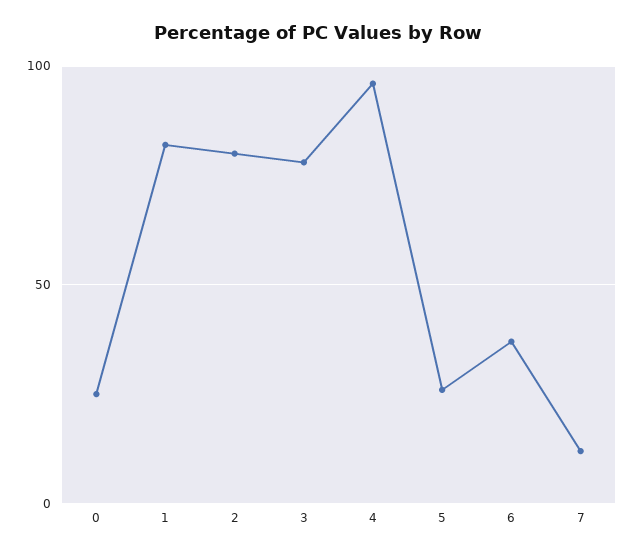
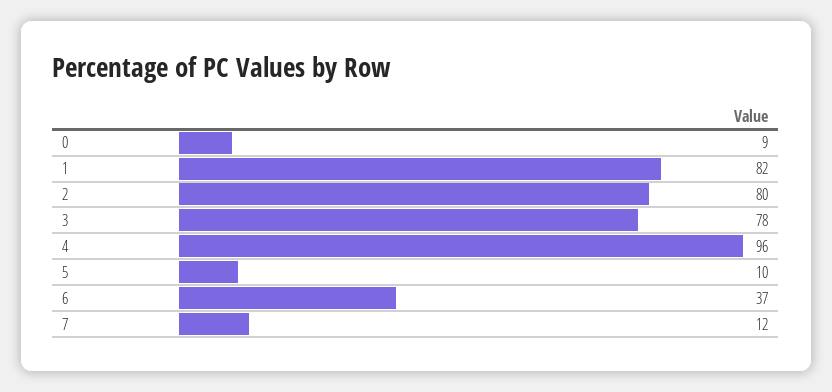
0: 25 -> 9
5: 25 -> 10

